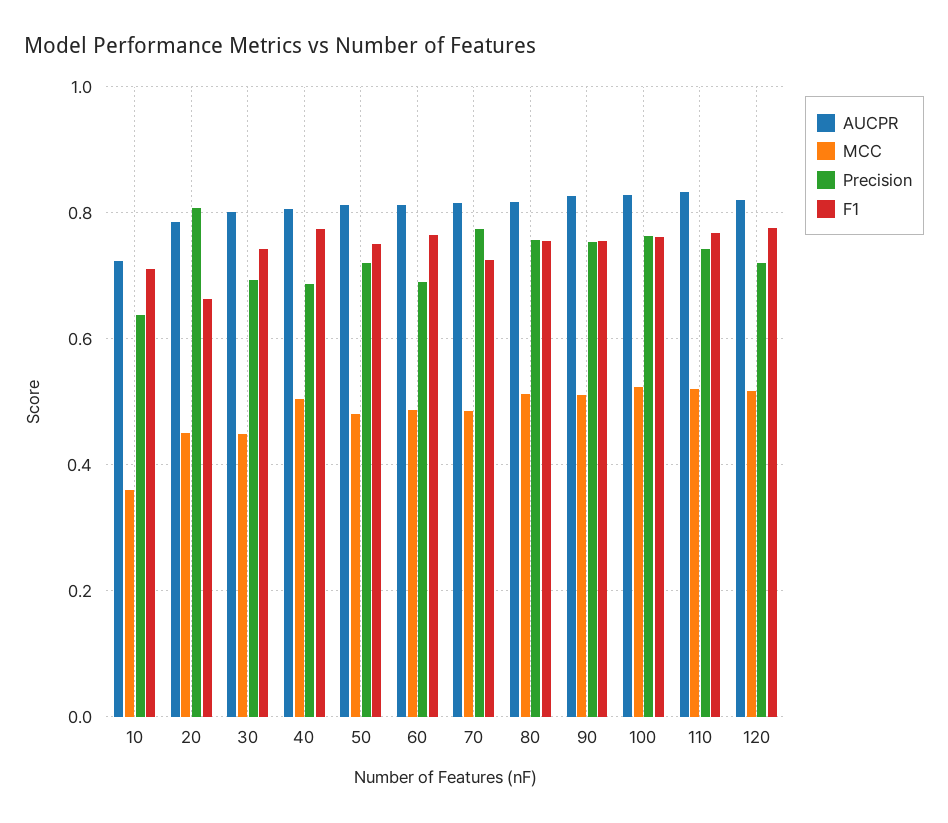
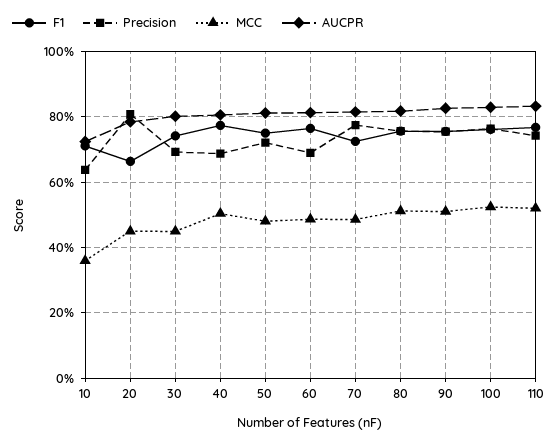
AUCPR, 120: 0.82 -> none
MCC, 120: 0.52 -> none
Precision, 120: 0.72 -> none
F1, 120: 0.78 -> none

